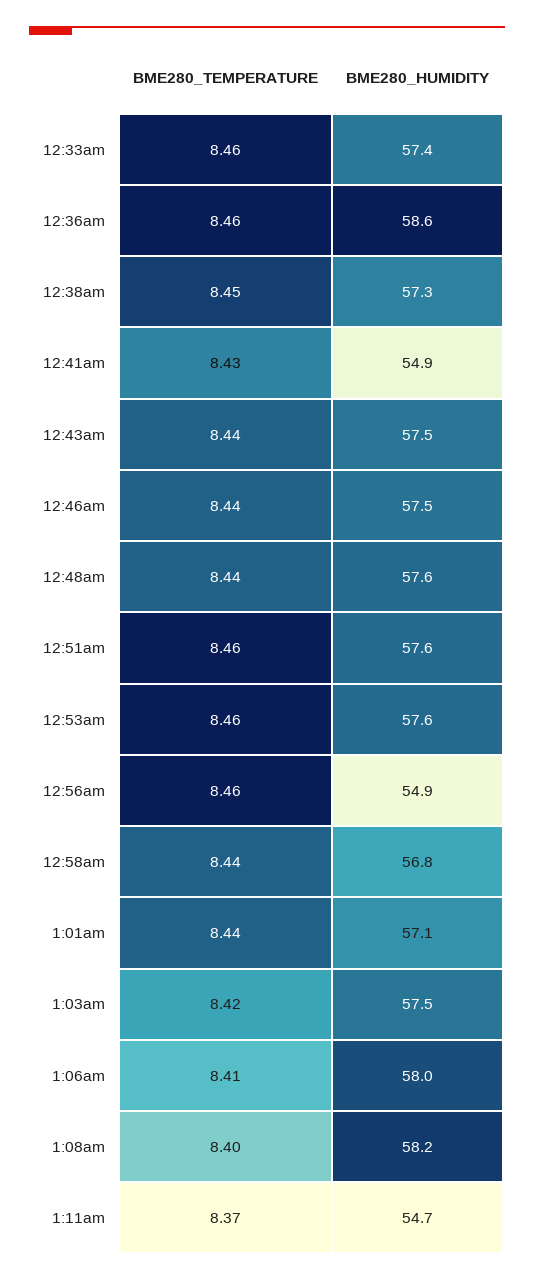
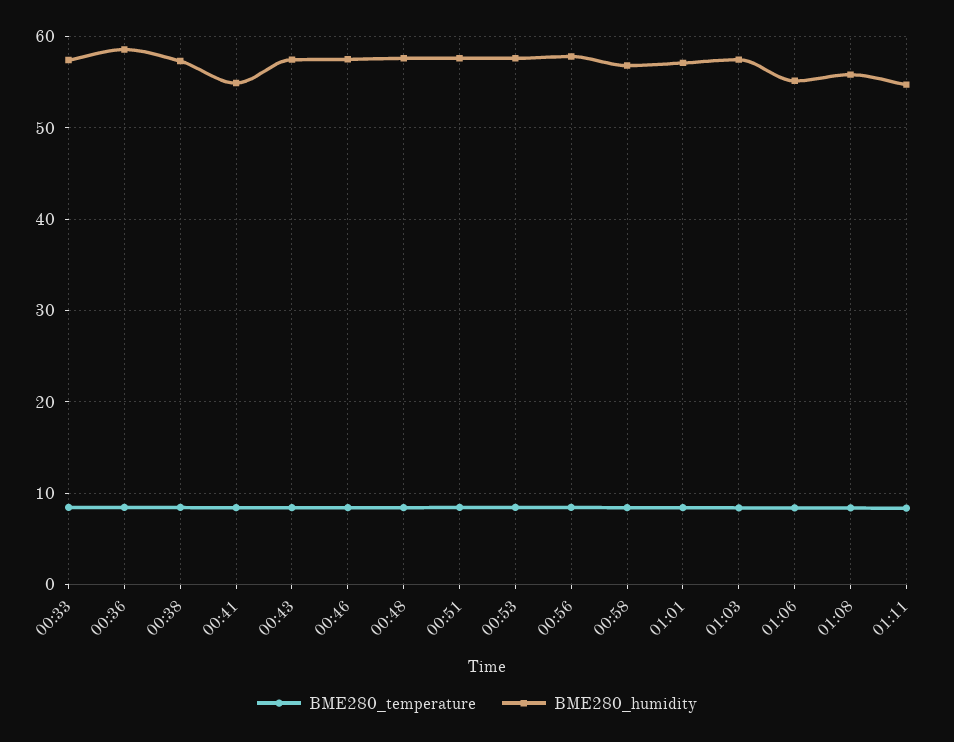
BME280_HUMIDITY, 12:56am: 54.9 -> 58
BME280_HUMIDITY, 1:06am: 58 -> 55
BME280_HUMIDITY, 1:08am: 58.2 -> 56

